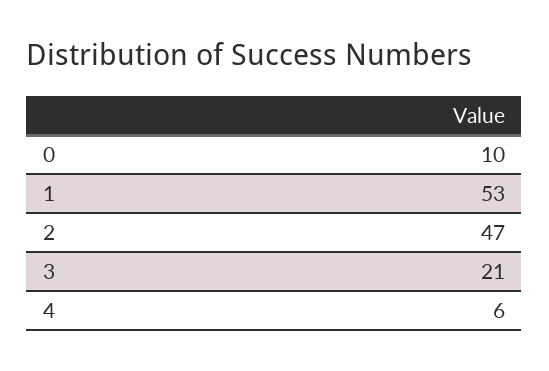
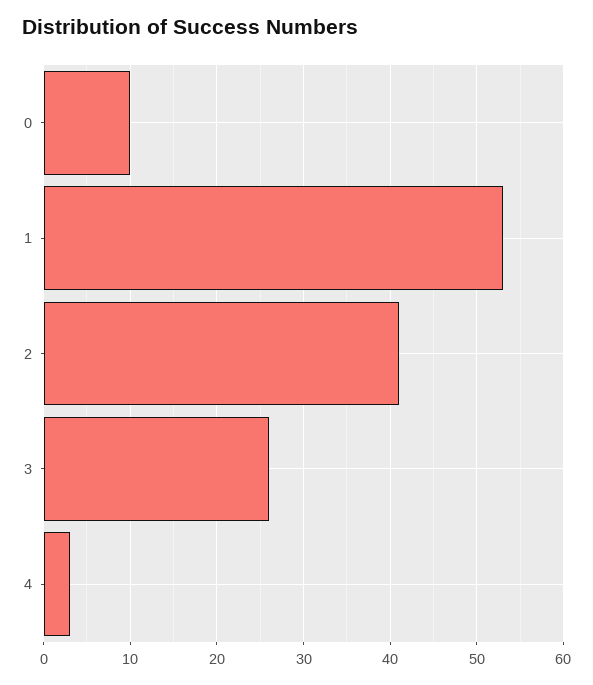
2: 47 -> 41
3: 21 -> 26
4: 6 -> 3

